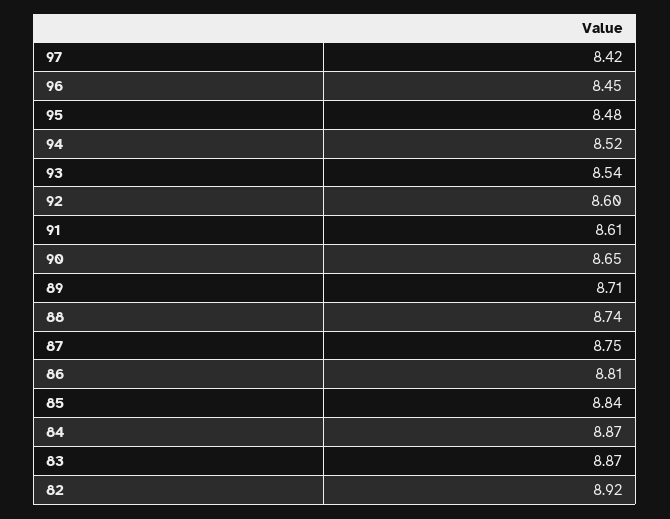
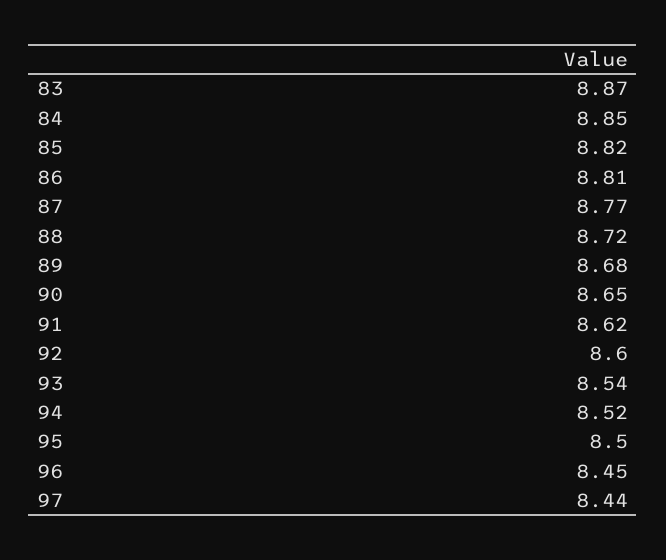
97: 8.42 -> 8.44
95: 8.48 -> 8.5
91: 8.61 -> 8.62
89: 8.71 -> 8.68
88: 8.74 -> 8.72
87: 8.75 -> 8.77
85: 8.84 -> 8.82
84: 8.87 -> 8.85
82: 8.92 -> none

